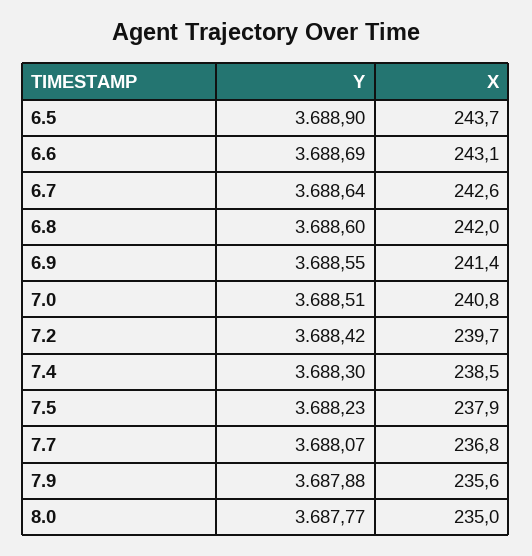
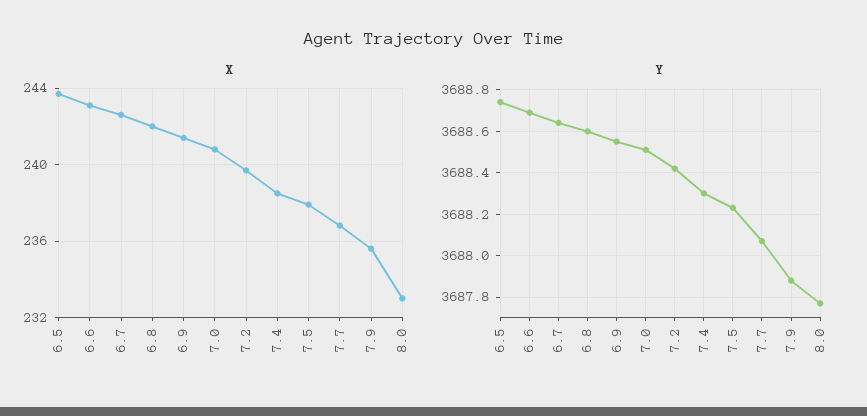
Y, 6.5: 3688.9 -> 3688.75
X, 8.0: 235 -> 233

